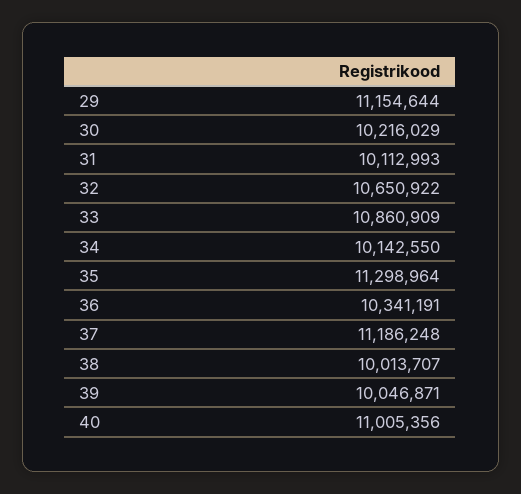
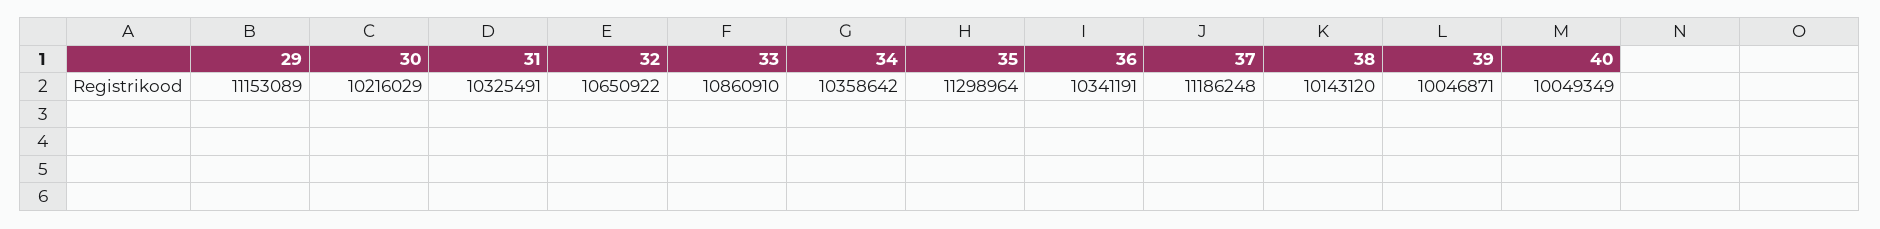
29: 11154644 -> 11153089
31: 10112993 -> 10325491
33: 10860909 -> 10860910
34: 10142550 -> 10358642
38: 10013707 -> 10143120
40: 11005356 -> 10049349

